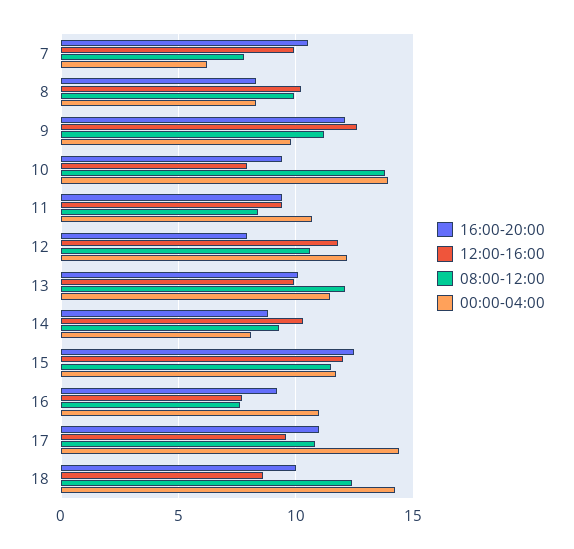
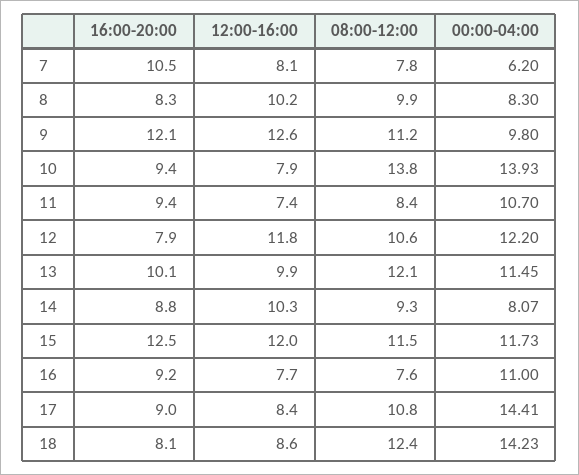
12:00-16:00, 7: 10 -> 8.1
12:00-16:00, 11: 9.5 -> 7.4
16:00-20:00, 17: 11 -> 9
12:00-16:00, 17: 9.5 -> 8.4
16:00-20:00, 18: 10 -> 8.1

